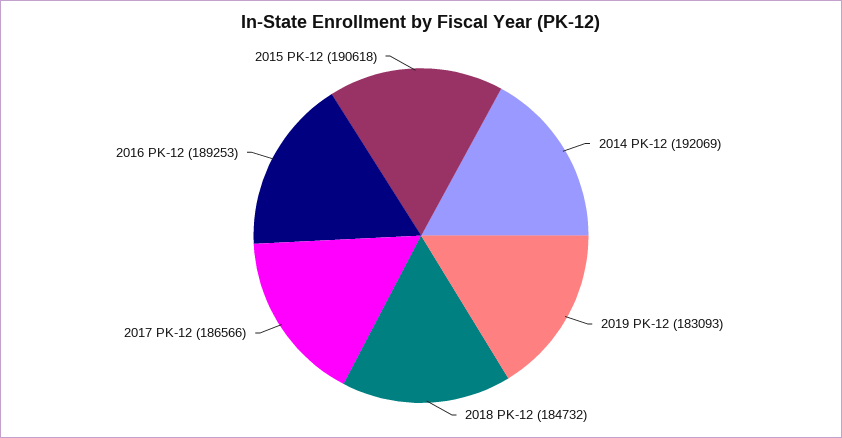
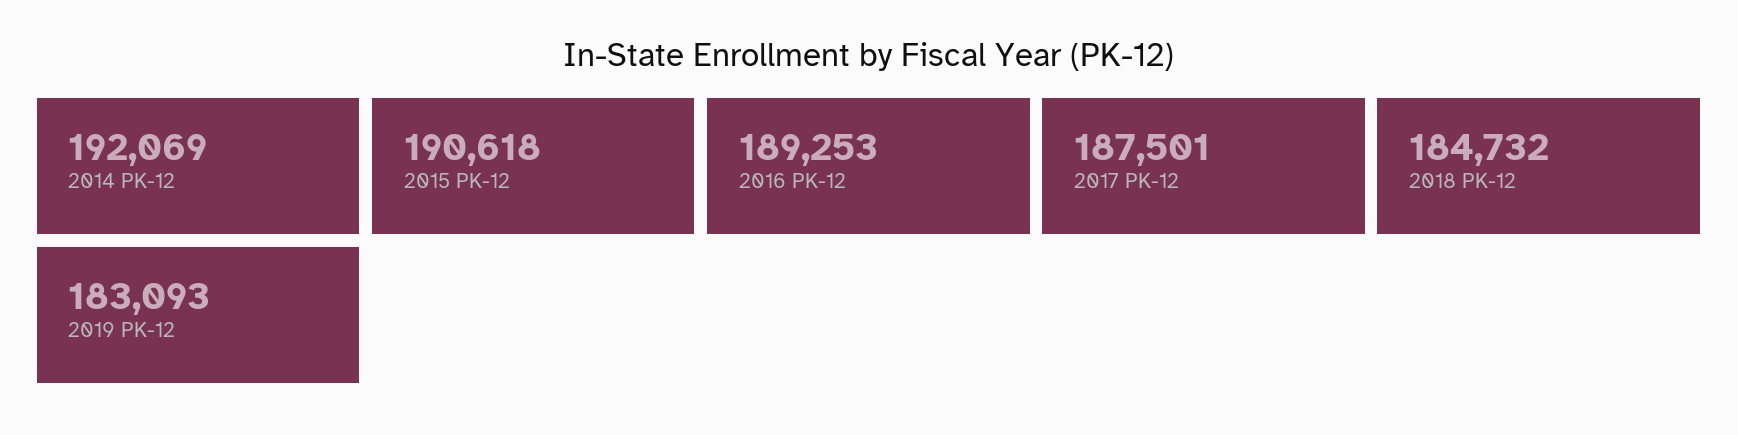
2017 PK-12: 186566 -> 187501

